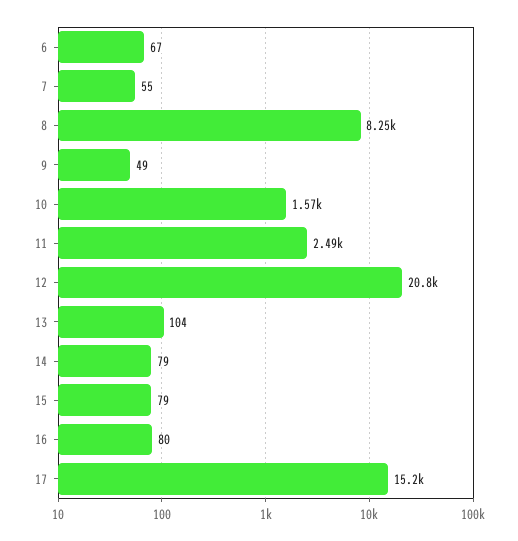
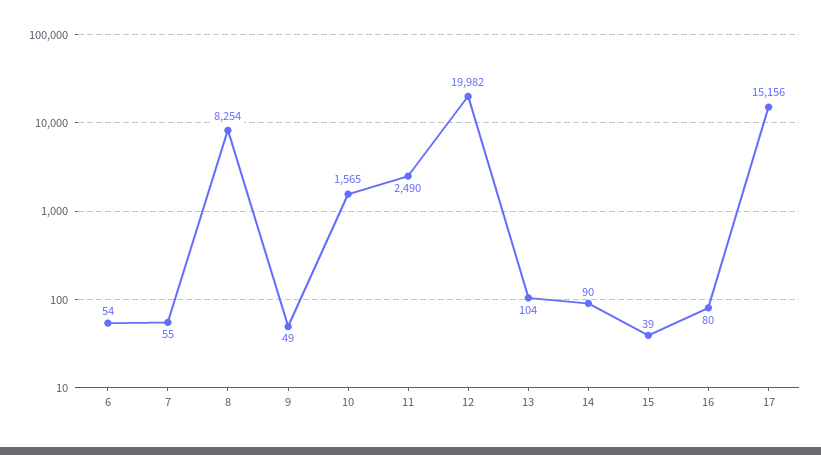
6: 67 -> 54
12: 20800 -> 19982
14: 79 -> 90
15: 79 -> 39

